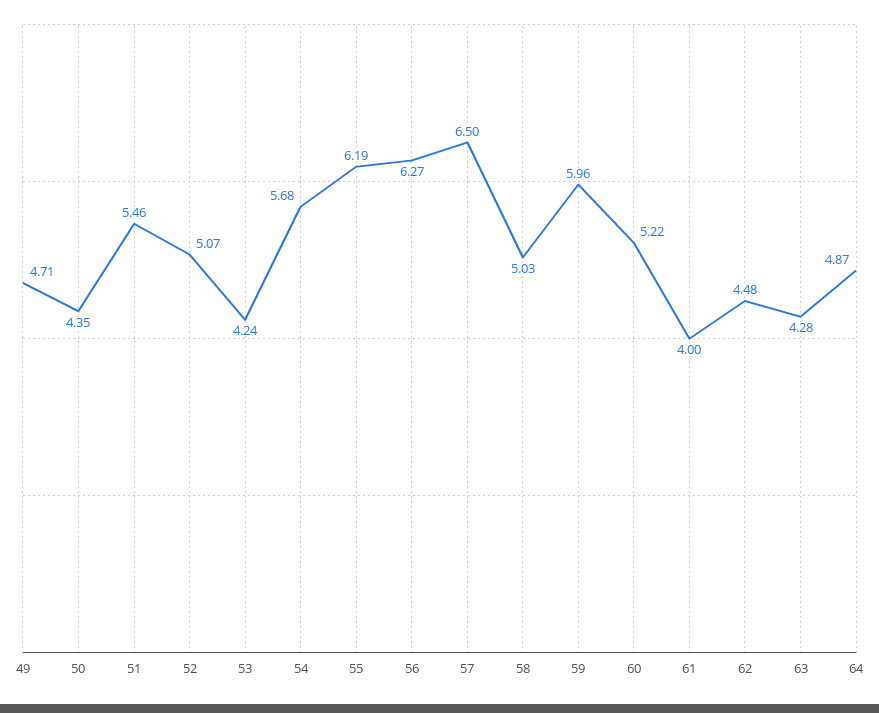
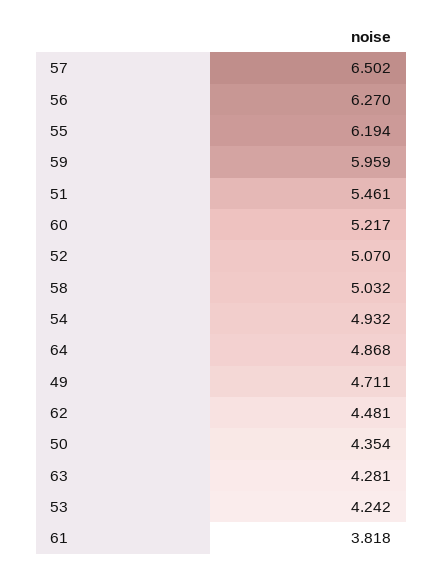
54: 5.68 -> 4.932
61: 4 -> 3.818

